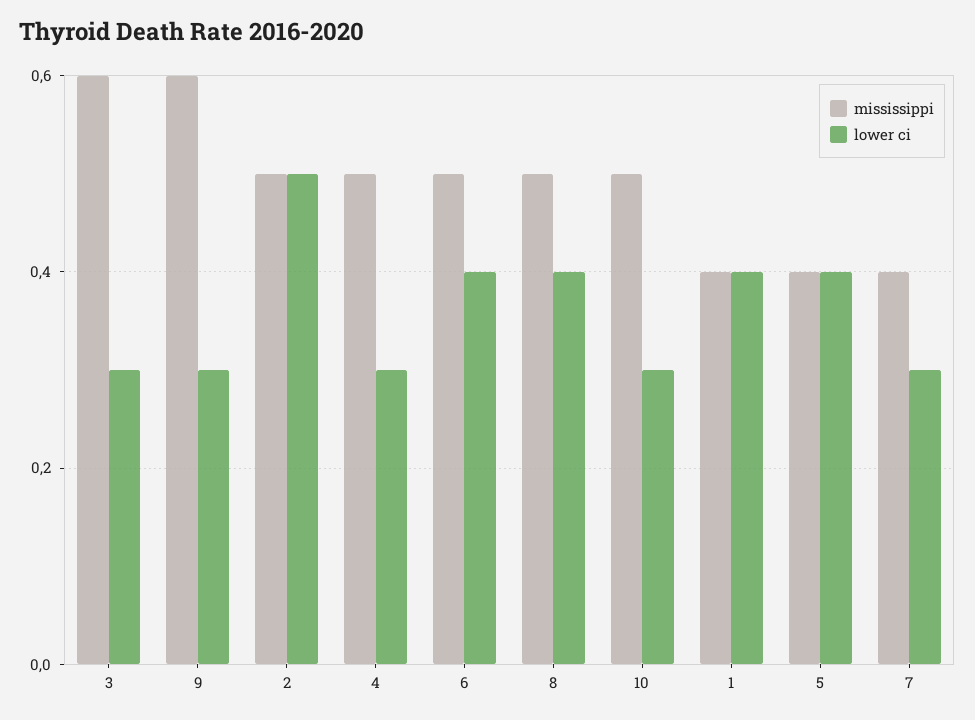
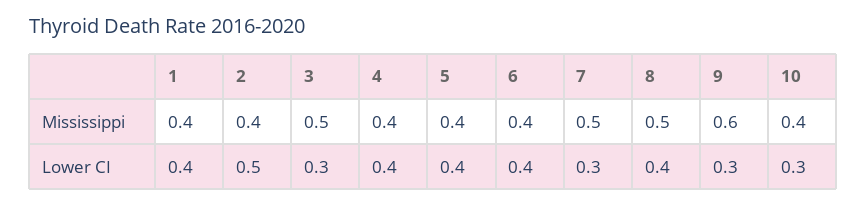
mississippi, 3: 0.6 -> 0.5
mississippi, 2: 0.5 -> 0.4
mississippi, 4: 0.5 -> 0.4
lower ci, 4: 0.3 -> 0.4
mississippi, 6: 0.5 -> 0.4
mississippi, 10: 0.5 -> 0.4
mississippi, 7: 0.4 -> 0.5

